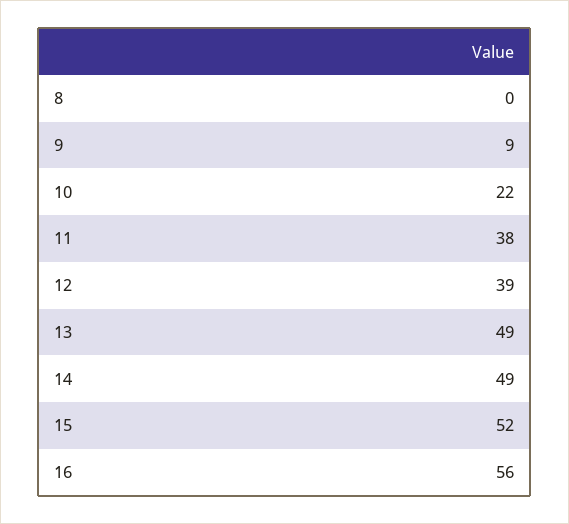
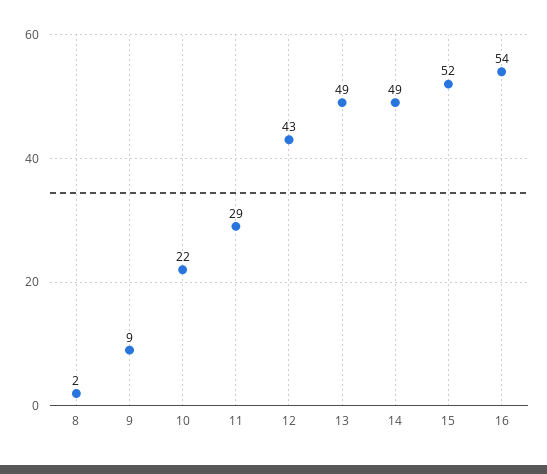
8: 0 -> 2
11: 38 -> 29
12: 39 -> 43
16: 56 -> 54

